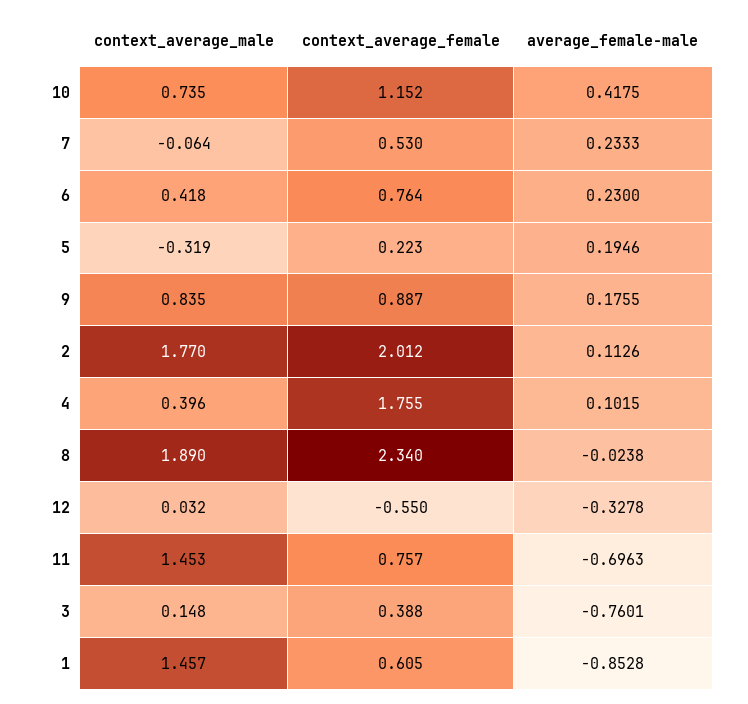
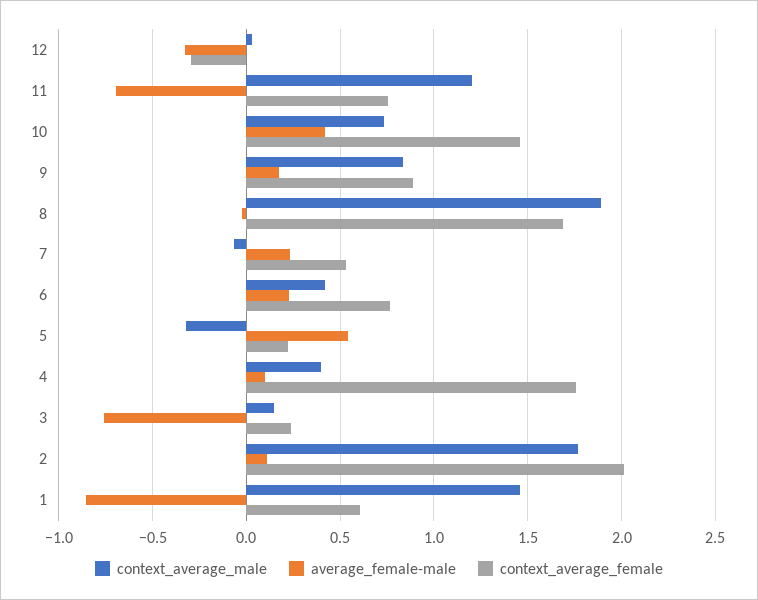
context_average_female, 10: 1.152 -> 1.45
average_female-male, 5: 0.1946 -> 0.55
context_average_female, 8: 2.34 -> 1.7
context_average_female, 12: -0.55 -> -0.3
context_average_male, 11: 1.453 -> 1.2
context_average_female, 3: 0.388 -> 0.25

